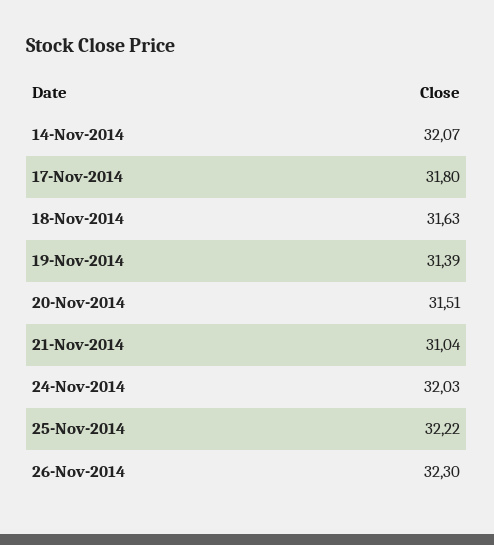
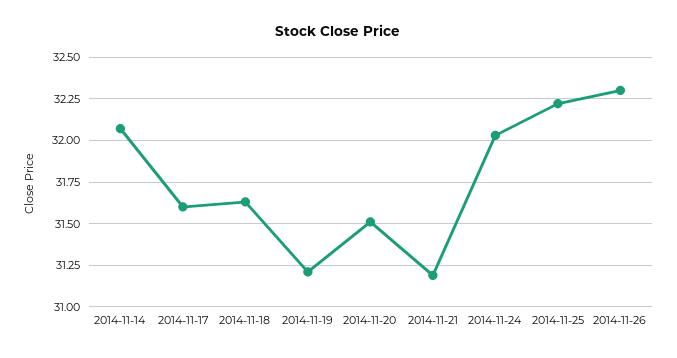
17-Nov-2014: 31.8 -> 31.6
19-Nov-2014: 31.39 -> 31.2
21-Nov-2014: 31.04 -> 31.2

